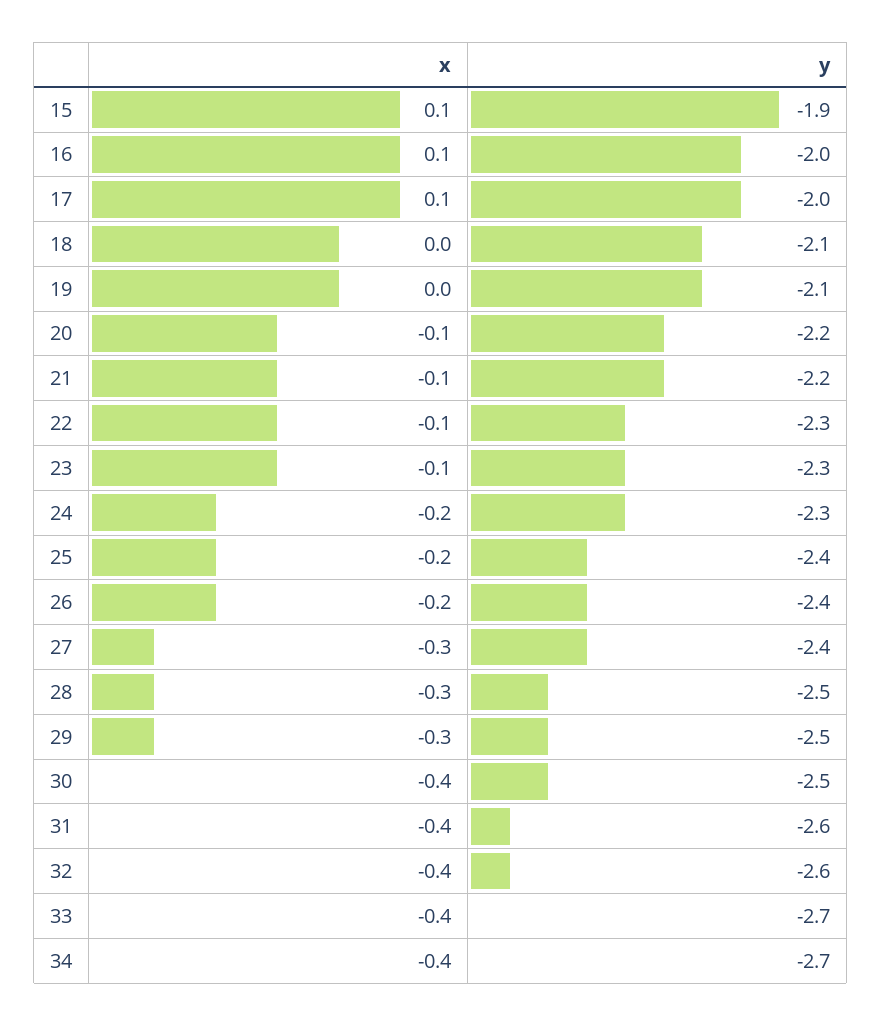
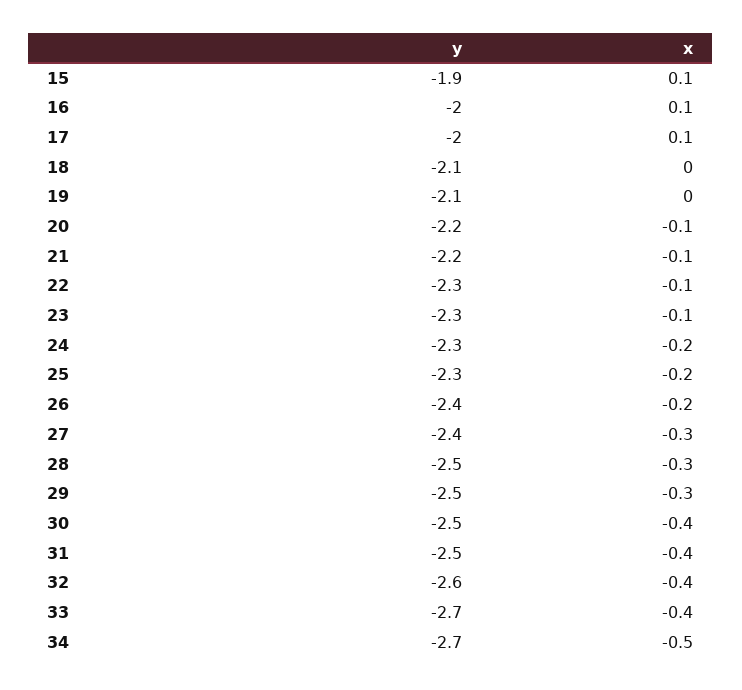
y, 25: -2.4 -> -2.3
y, 31: -2.6 -> -2.5
x, 34: -0.4 -> -0.5

